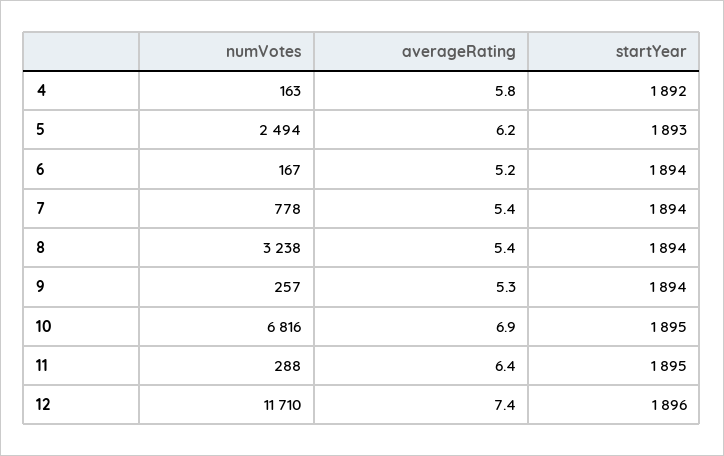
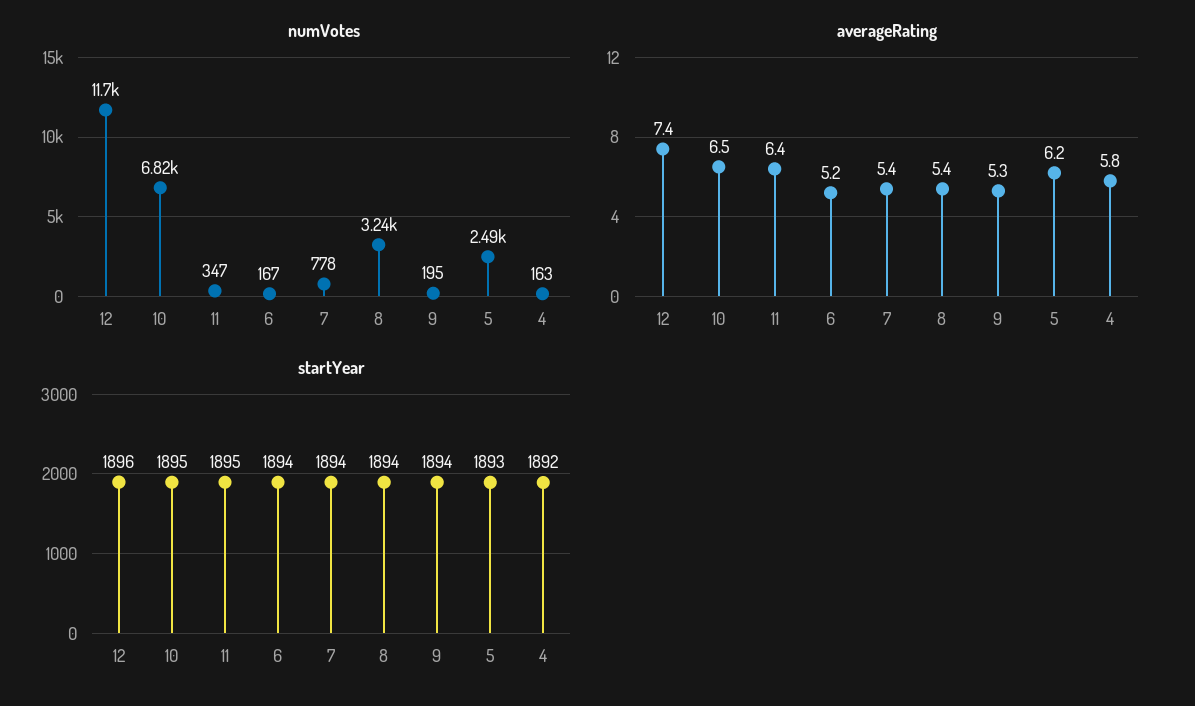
numVotes, 9: 257 -> 195
averageRating, 10: 6.9 -> 6.5
numVotes, 11: 288 -> 347

